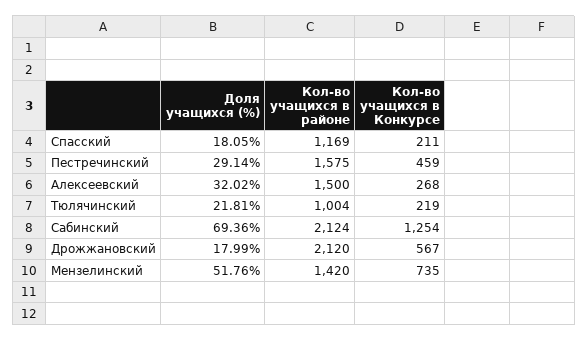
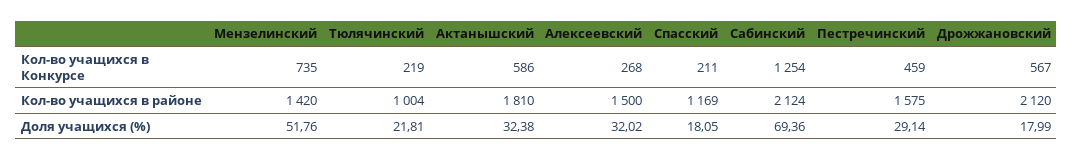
Кол-во учащихся в Конкурсе, Актанышский: none -> 586
Кол-во учащихся в районе, Актанышский: none -> 1810
Доля учащихся (%), Актанышский: none -> 32.38

